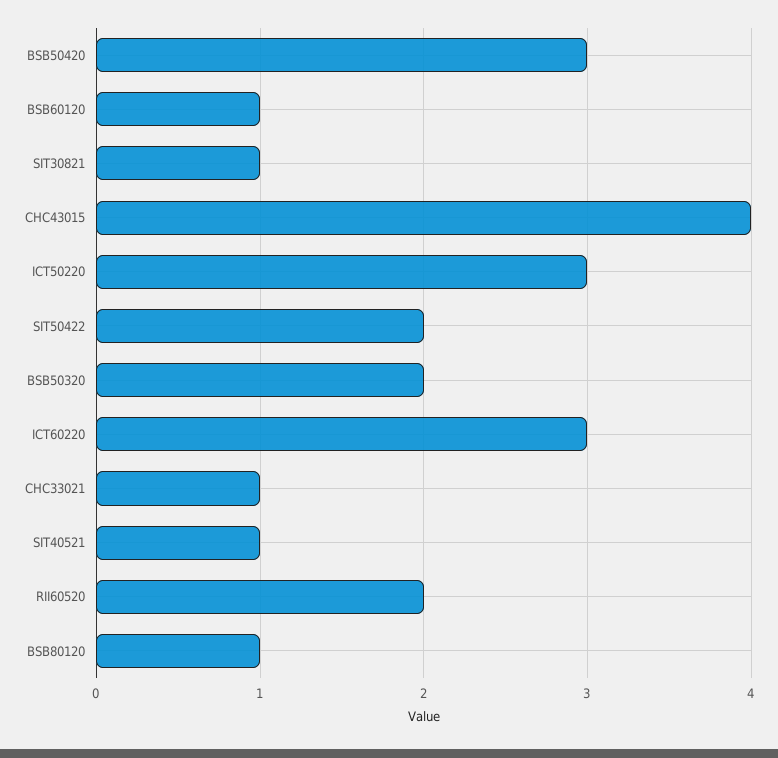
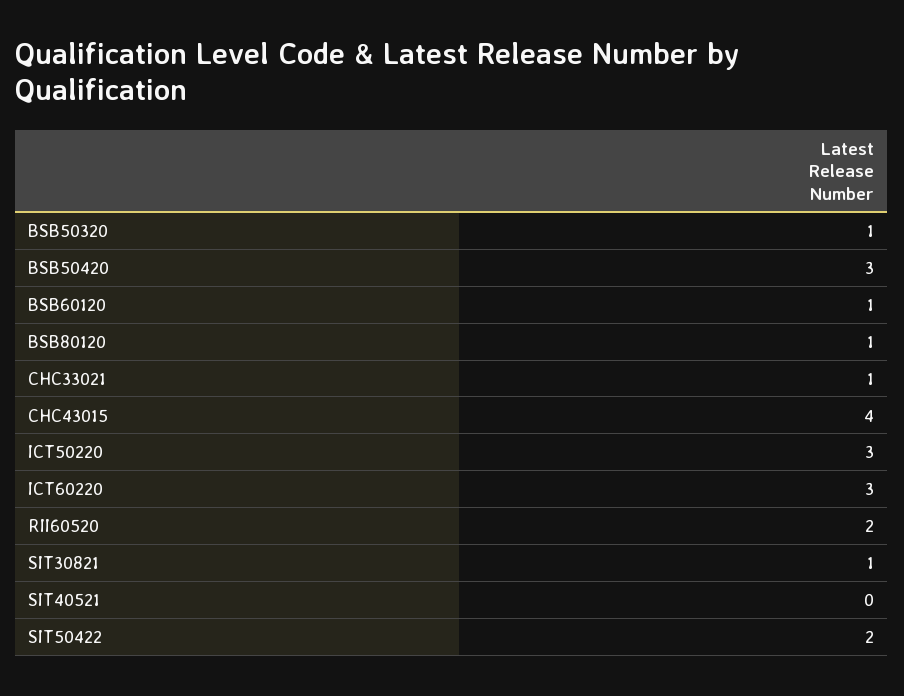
BSB50320: 2 -> 1
SIT40521: 1 -> 0

